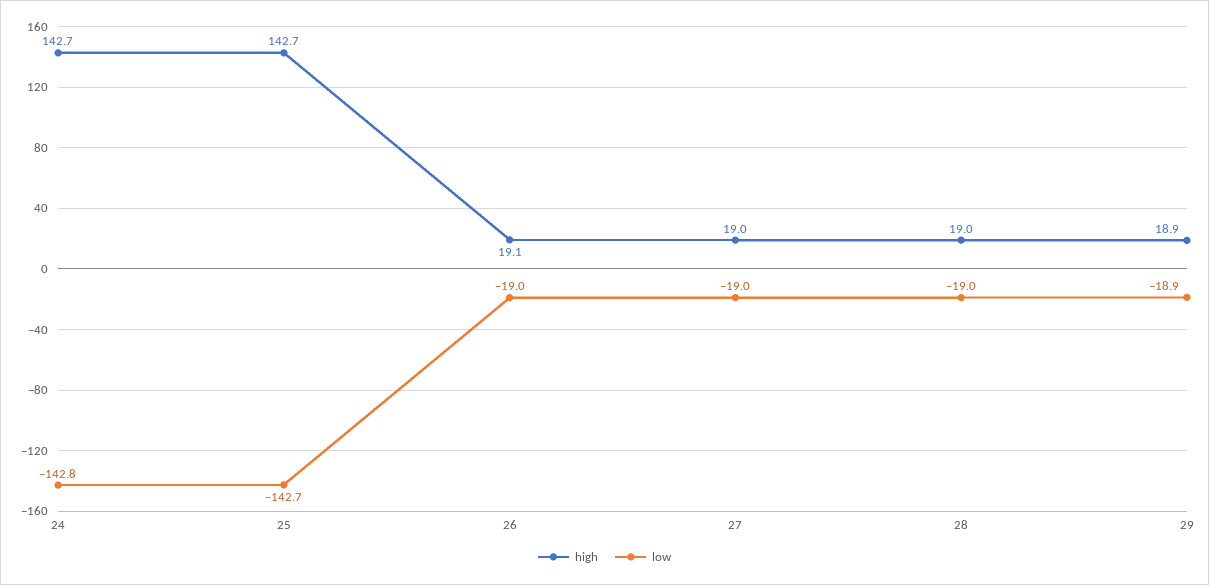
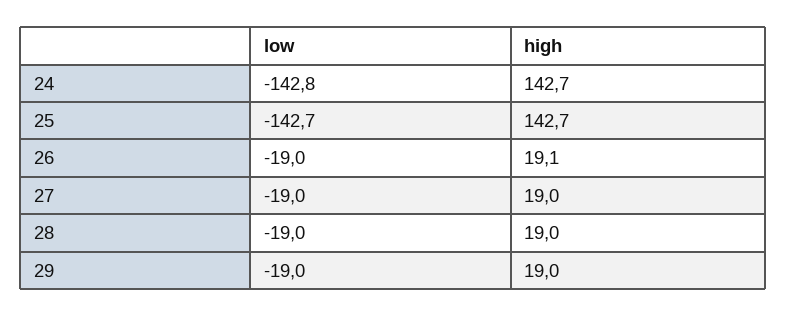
high, 29: 18.9 -> 19
low, 29: -18.9 -> -19

